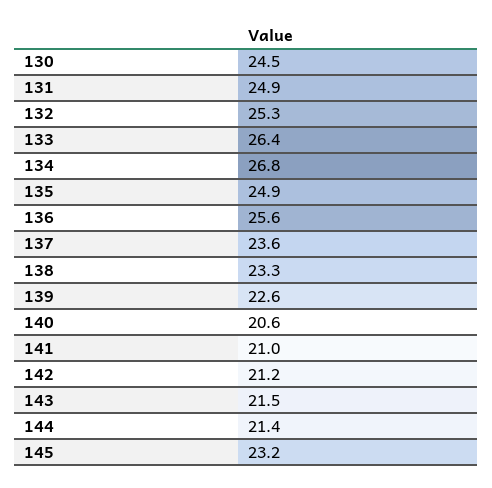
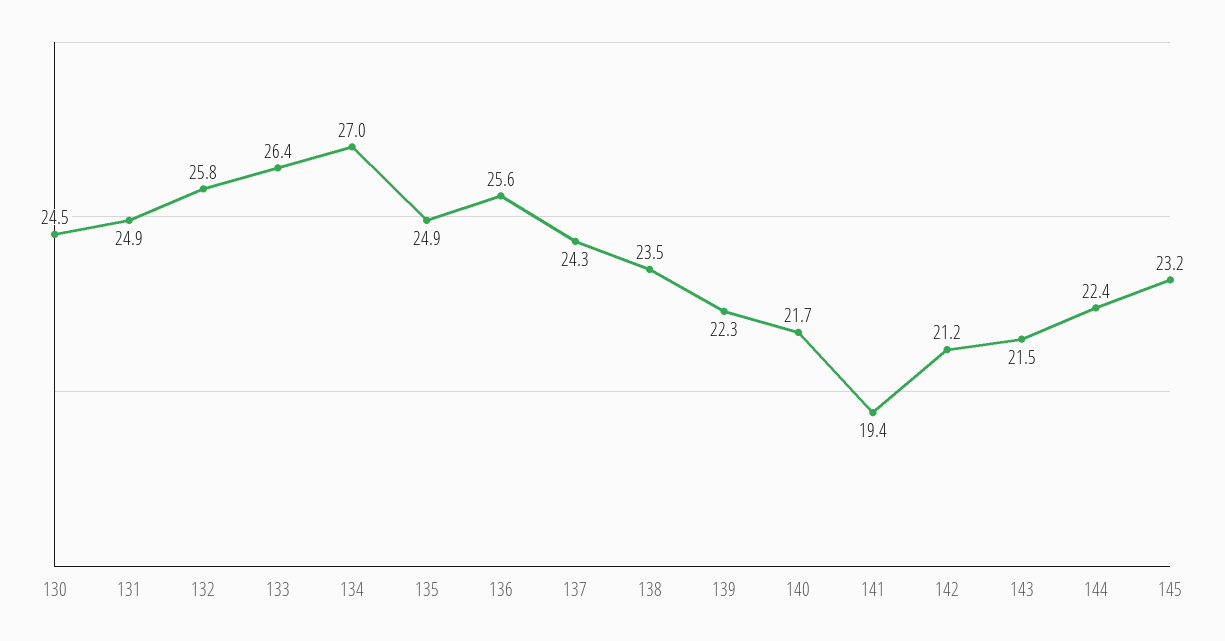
132: 25.3 -> 25.8
134: 26.8 -> 27
137: 23.6 -> 24.3
138: 23.3 -> 23.5
139: 22.6 -> 22.3
140: 20.6 -> 21.7
141: 21 -> 19.4
144: 21.4 -> 22.4

